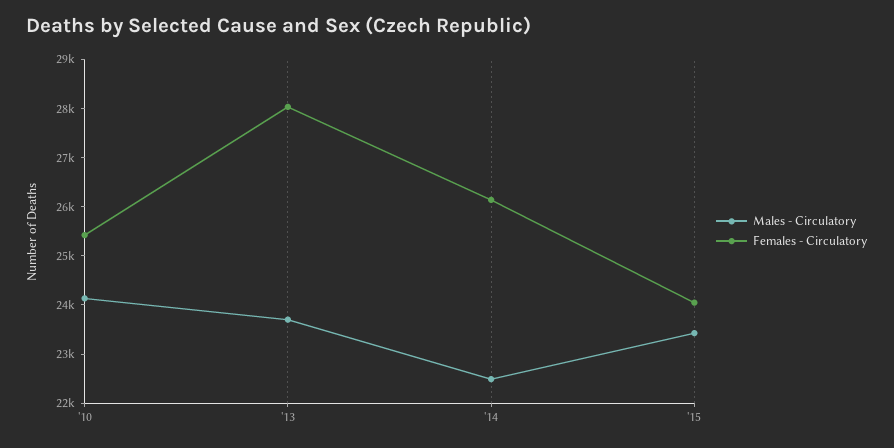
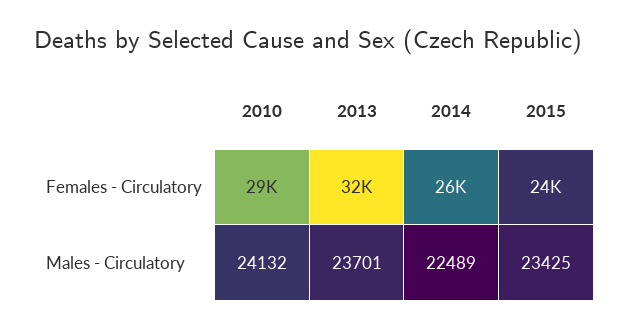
Females - Circulatory, '10: 25400 -> 29000
Females - Circulatory, '13: 28000 -> 32000

